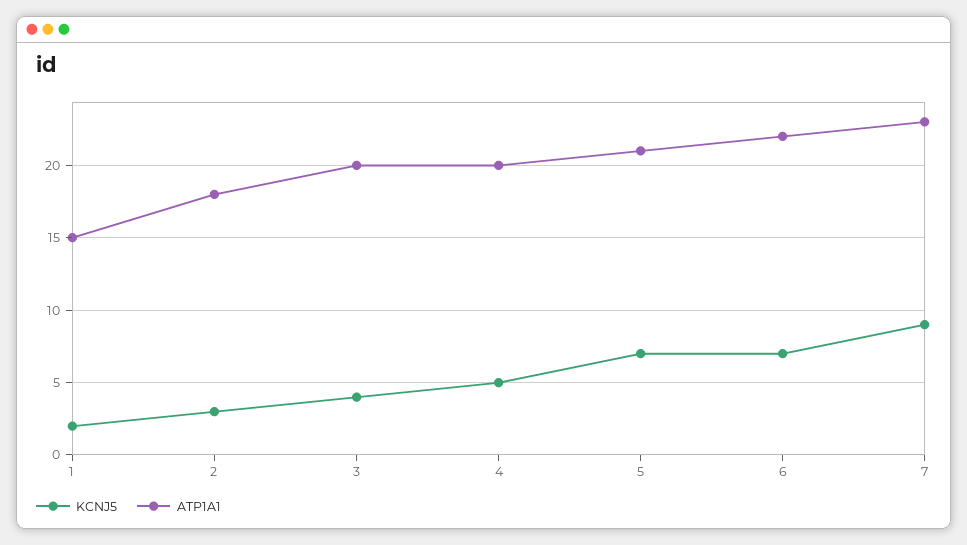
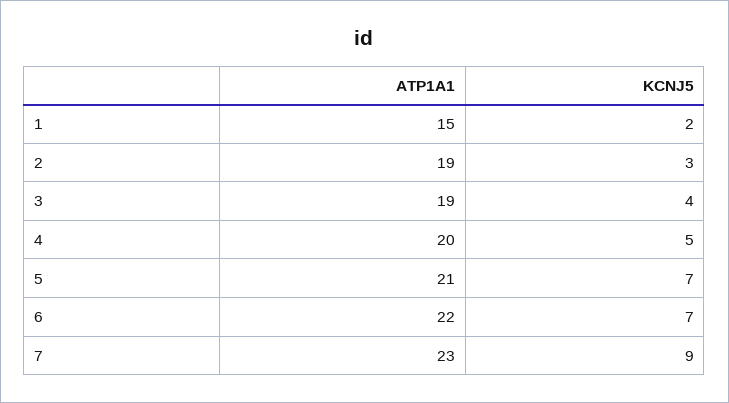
ATP1A1, 2: 18 -> 19
ATP1A1, 3: 20 -> 19

